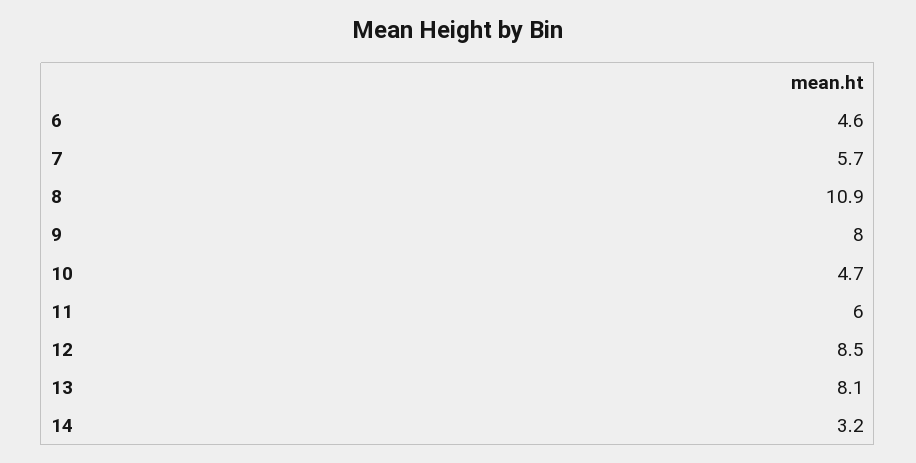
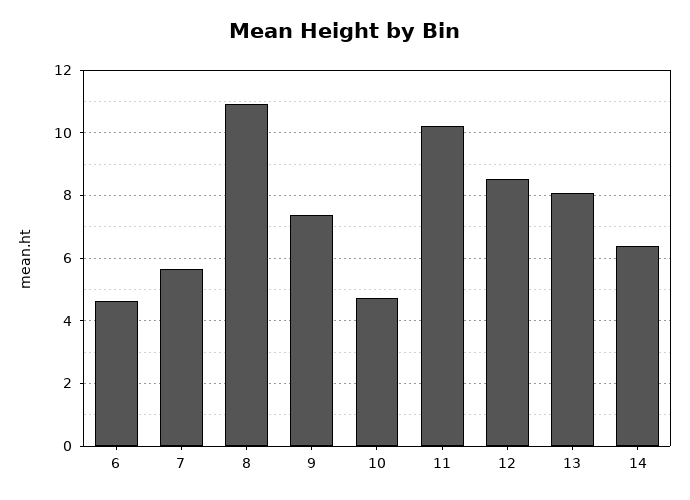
9: 8 -> 7.4
11: 6 -> 10.2
14: 3.2 -> 6.4

